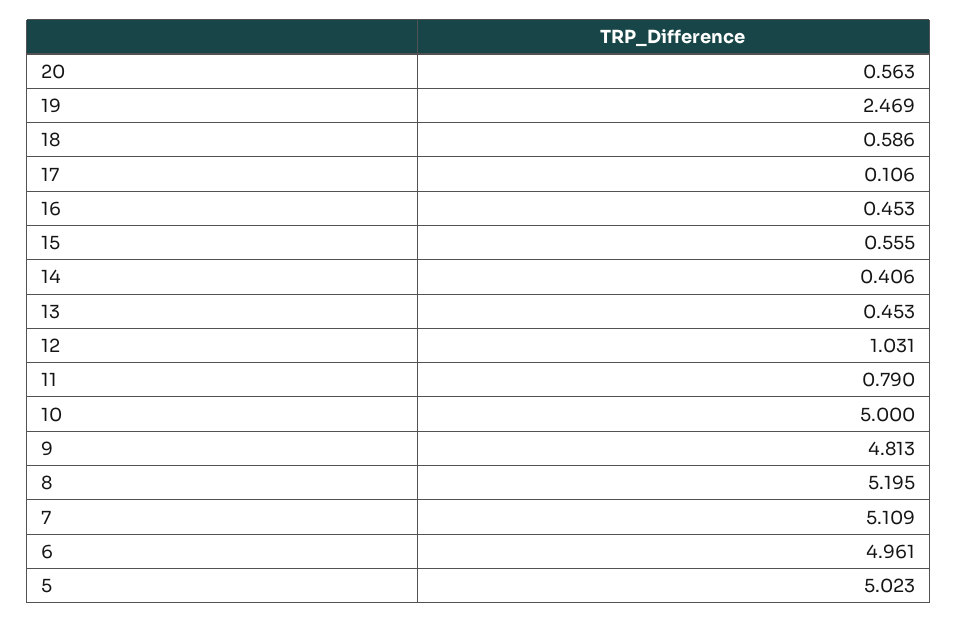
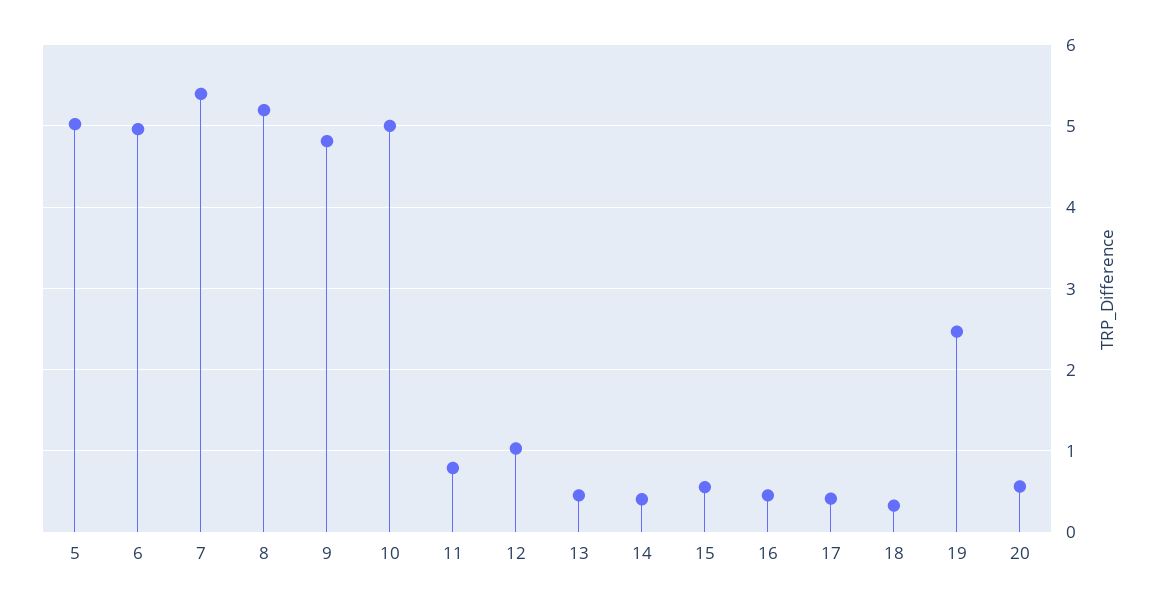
18: 0.586 -> 0.3
17: 0.106 -> 0.4
7: 5.109 -> 5.4

